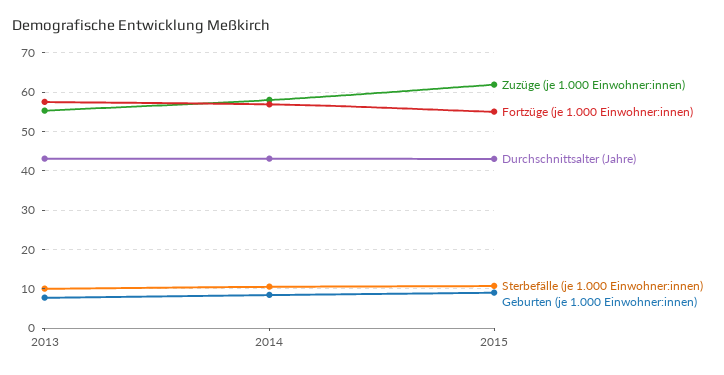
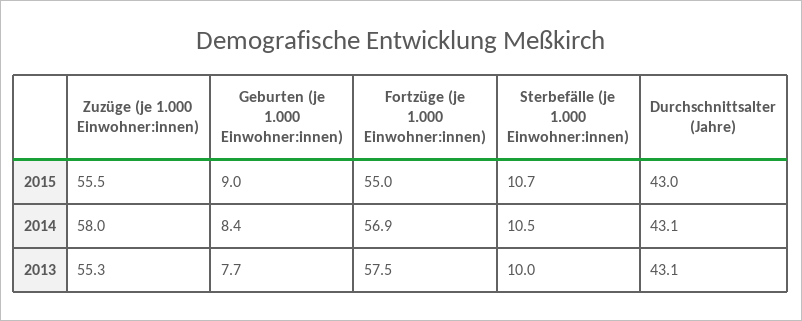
Zuzüge (je 1.000 Einwohner:innen), 2015: 62 -> 55.5

